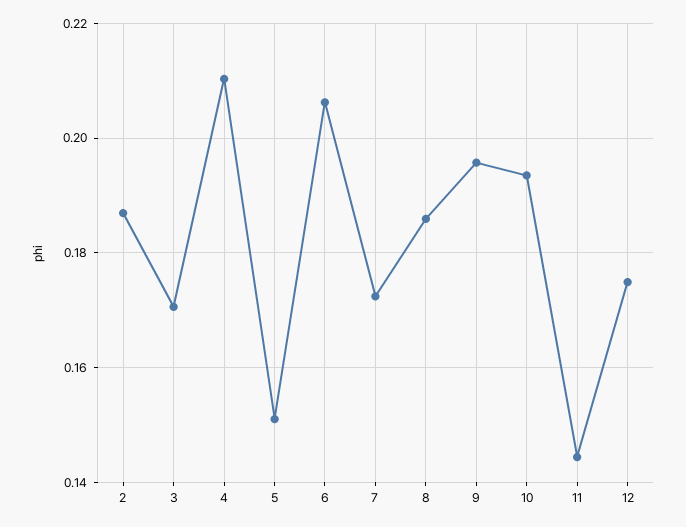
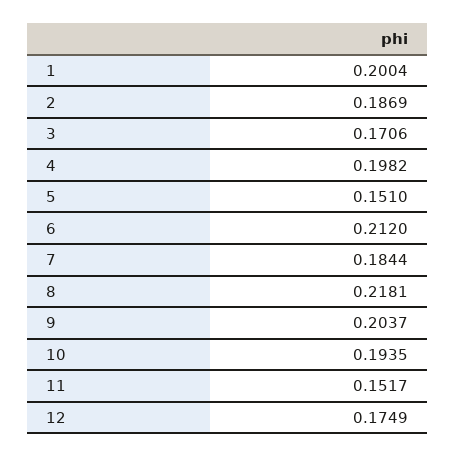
4: 0.21 -> 0.1982
6: 0.206 -> 0.212
7: 0.172 -> 0.1844
8: 0.186 -> 0.2181
9: 0.196 -> 0.2037
11: 0.144 -> 0.1517
1: none -> 0.2004

